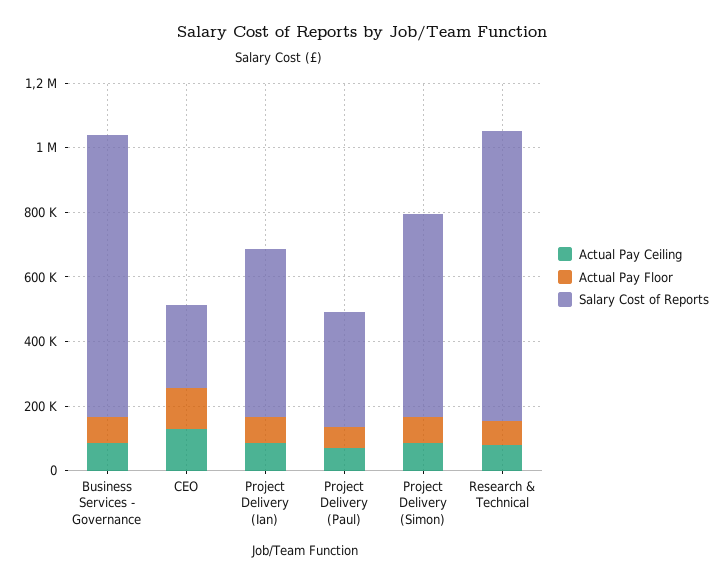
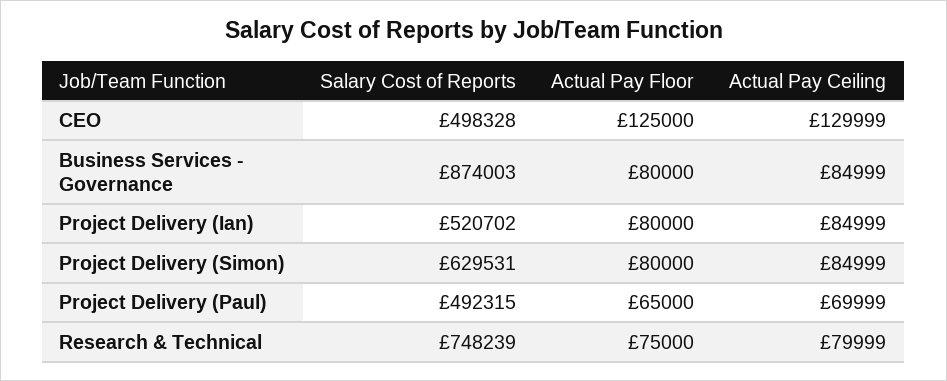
Salary Cost of Reports, CEO: 250000 -> 498328
Salary Cost of Reports, Project Delivery (Paul): 350000 -> 492315
Salary Cost of Reports, Research & Technical: 900000 -> 748239

